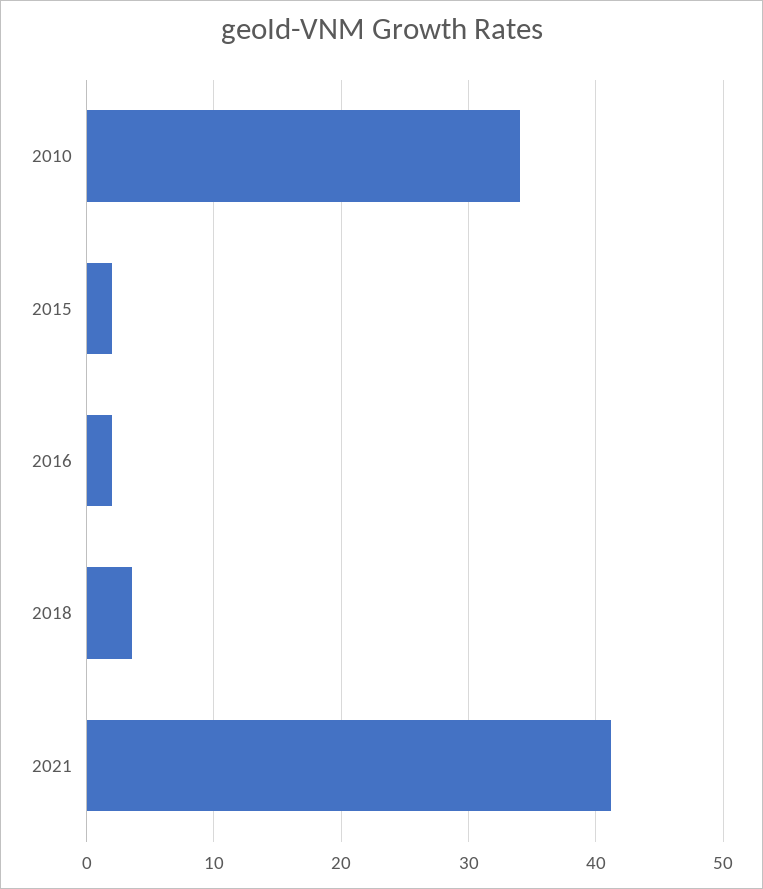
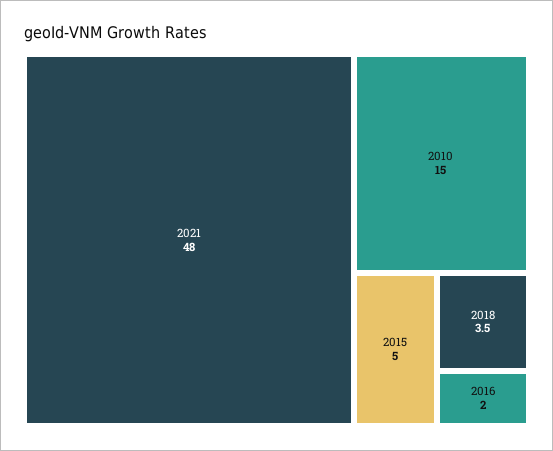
2010: 34 -> 15
2015: 2 -> 5
2021: 41 -> 48

